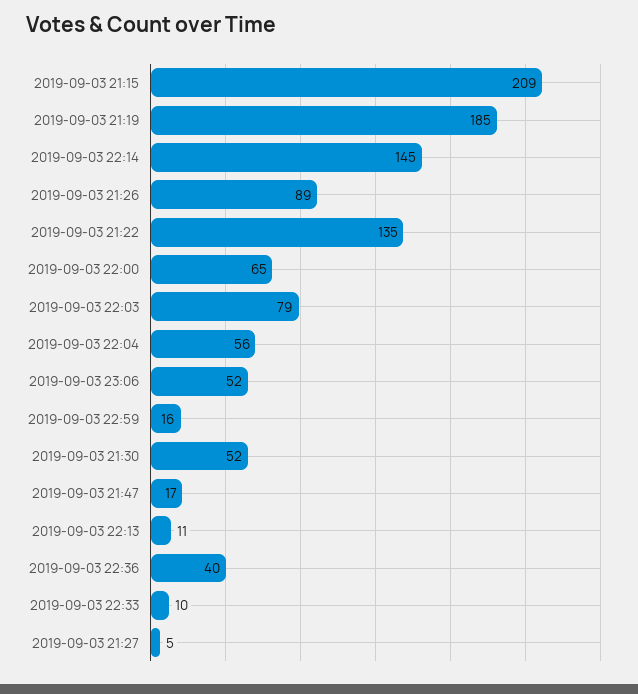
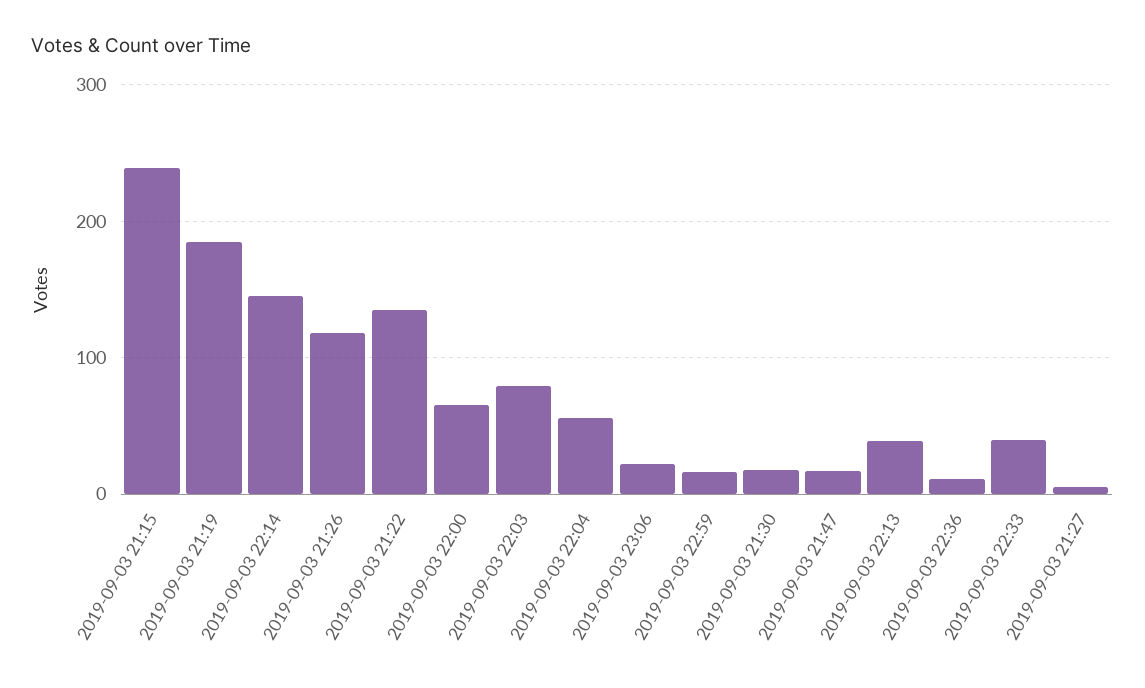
2019-09-03 21:15: 209 -> 240
2019-09-03 21:26: 89 -> 120
2019-09-03 23:06: 52 -> 20
2019-09-03 21:30: 52 -> 20
2019-09-03 22:13: 11 -> 40
2019-09-03 22:36: 40 -> 10
2019-09-03 22:33: 10 -> 40

